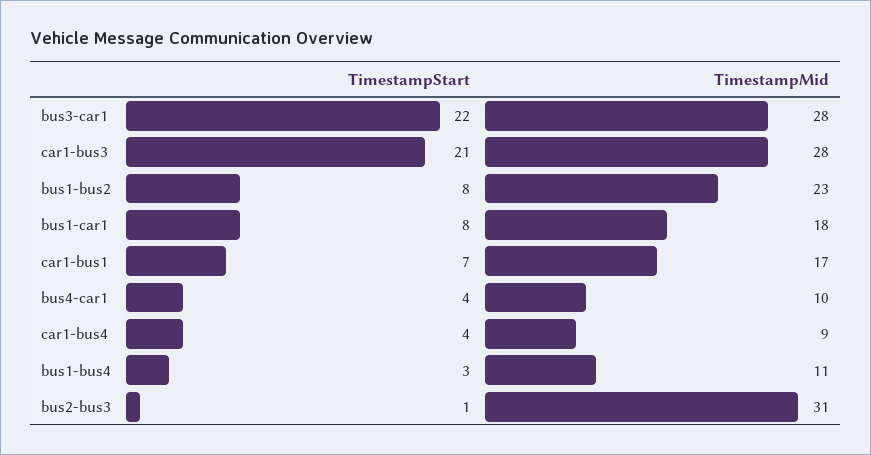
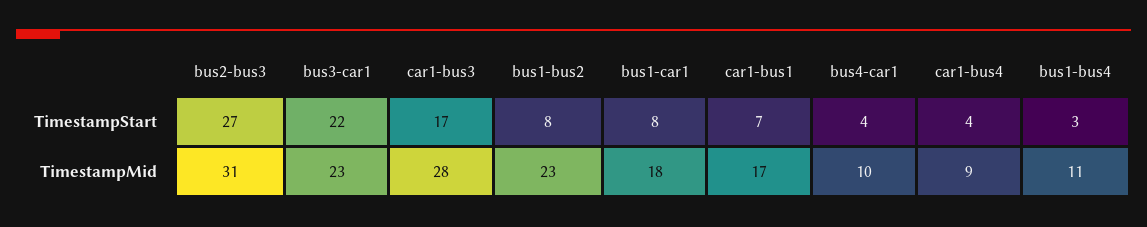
TimestampMid, bus3-car1: 28 -> 23
TimestampStart, car1-bus3: 21 -> 17
TimestampStart, bus2-bus3: 1 -> 27

